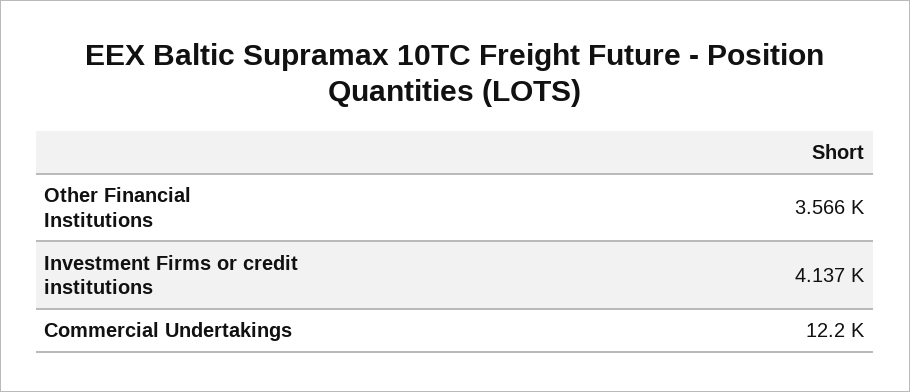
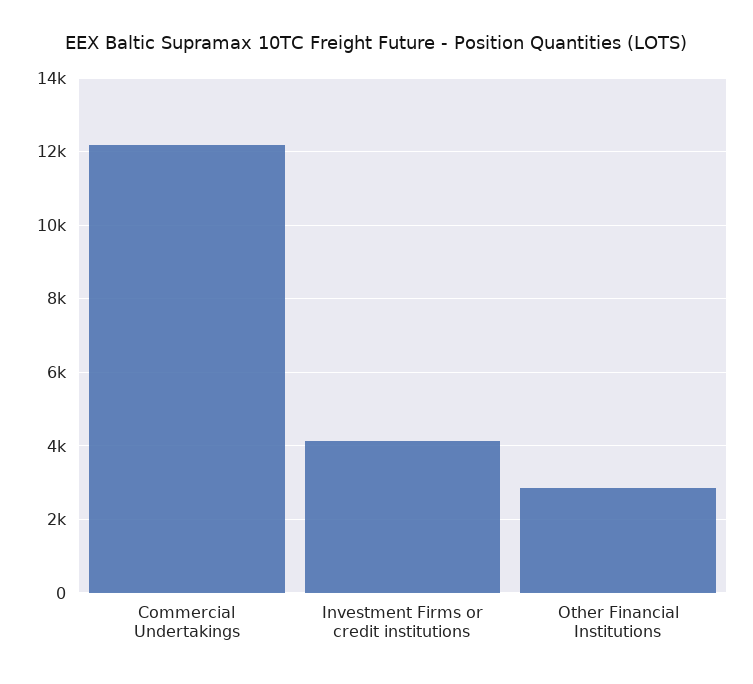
Other Financial Institutions: 3566 -> 2800

